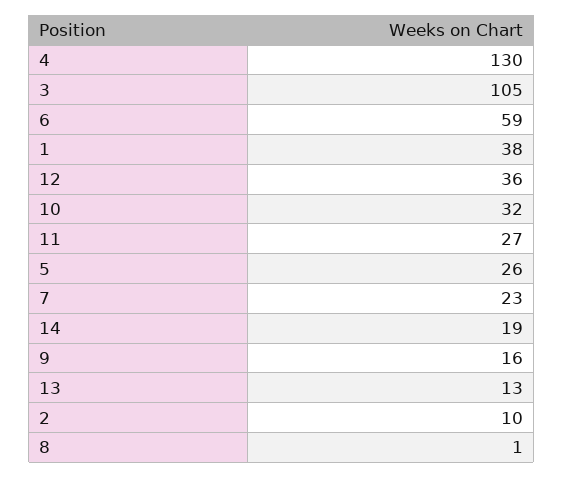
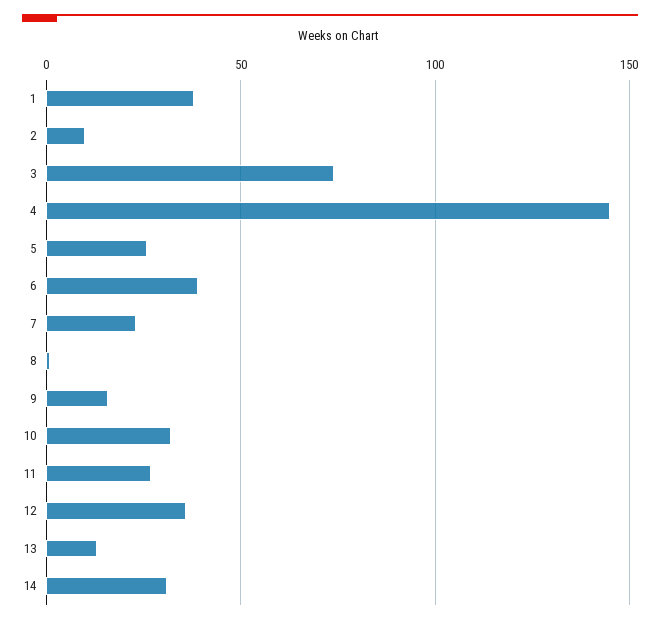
4: 130 -> 145
3: 105 -> 75
6: 59 -> 40
14: 19 -> 30

